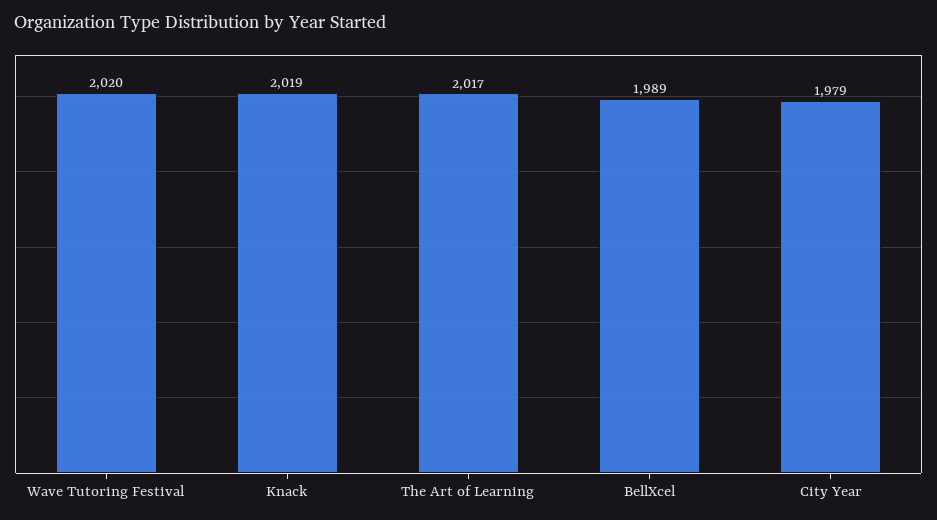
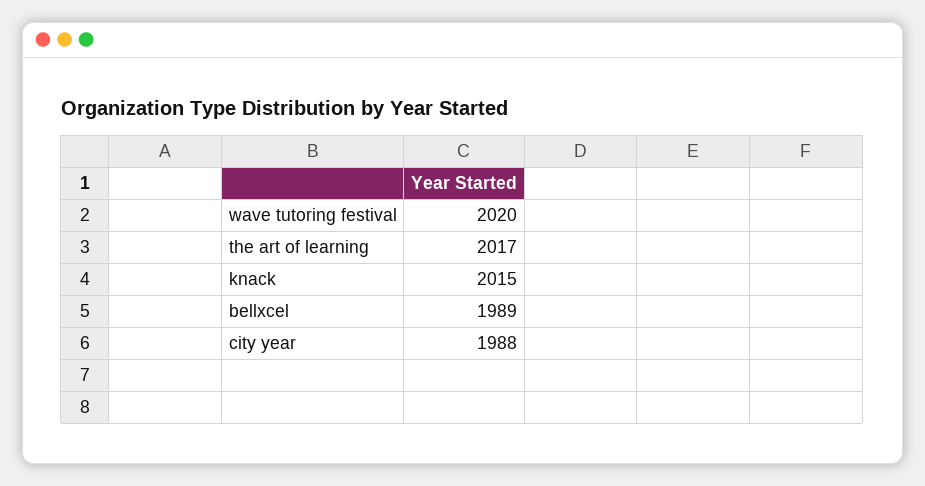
Knack: 2019 -> 2015
City Year: 1979 -> 1988

